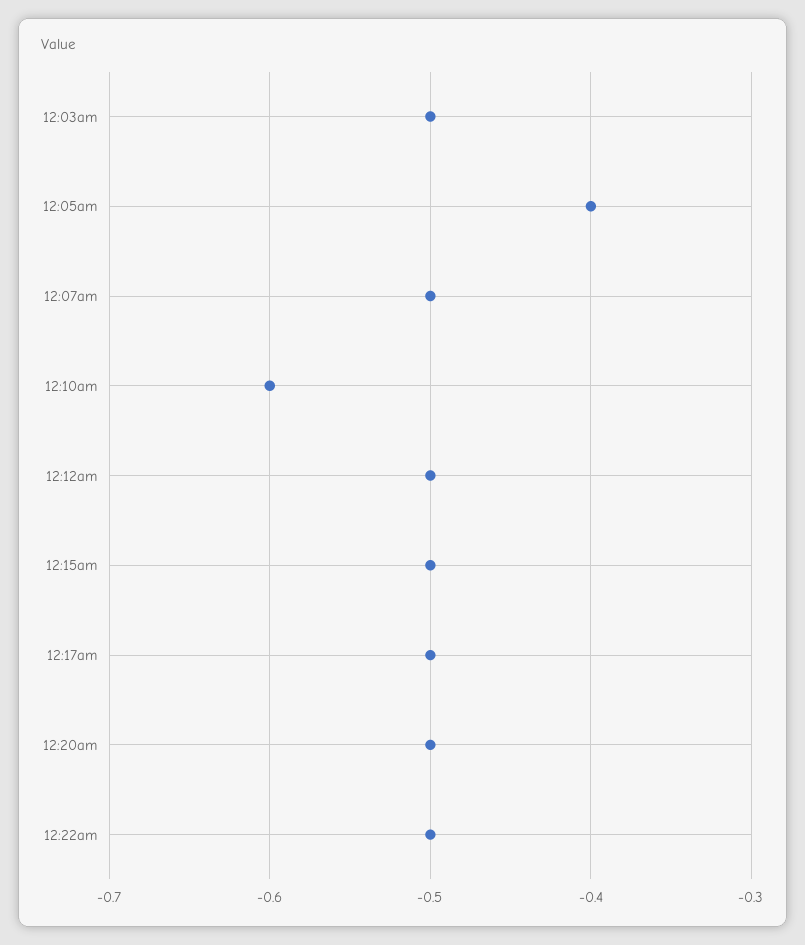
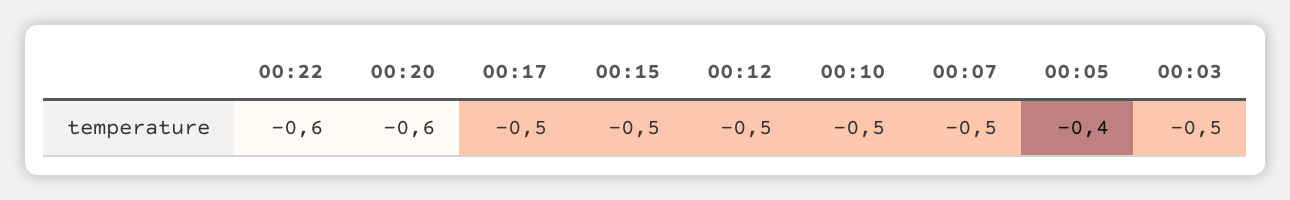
12:10am: -0.6 -> -0.5
12:20am: -0.5 -> -0.6
12:22am: -0.5 -> -0.6

